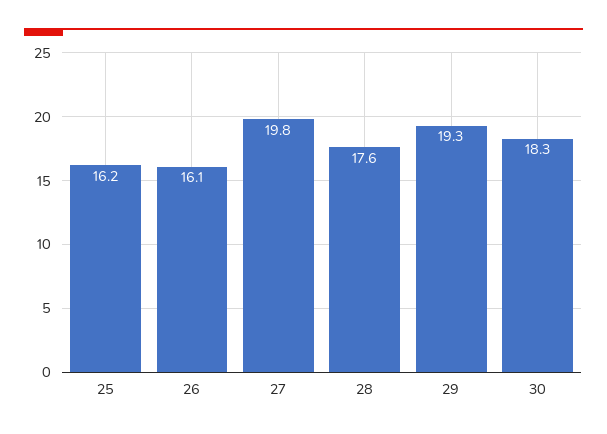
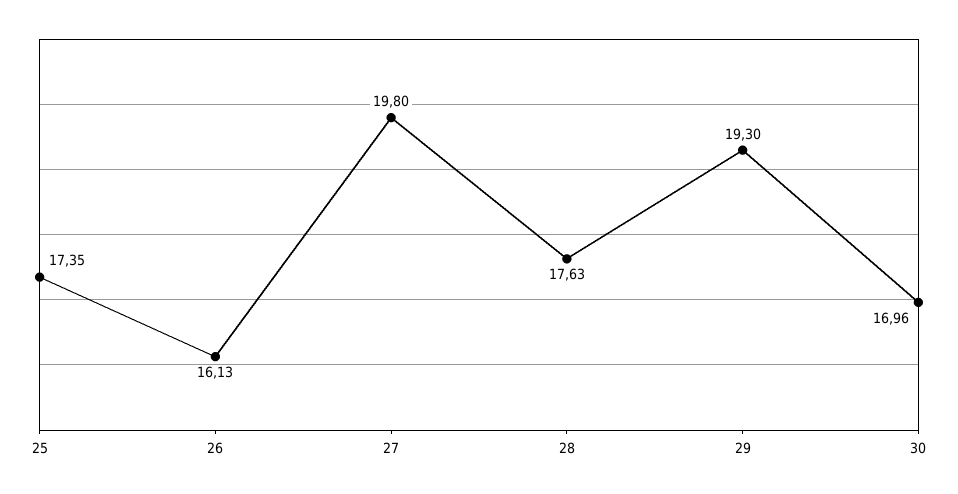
25: 16.2 -> 17.35
30: 18.3 -> 16.96

